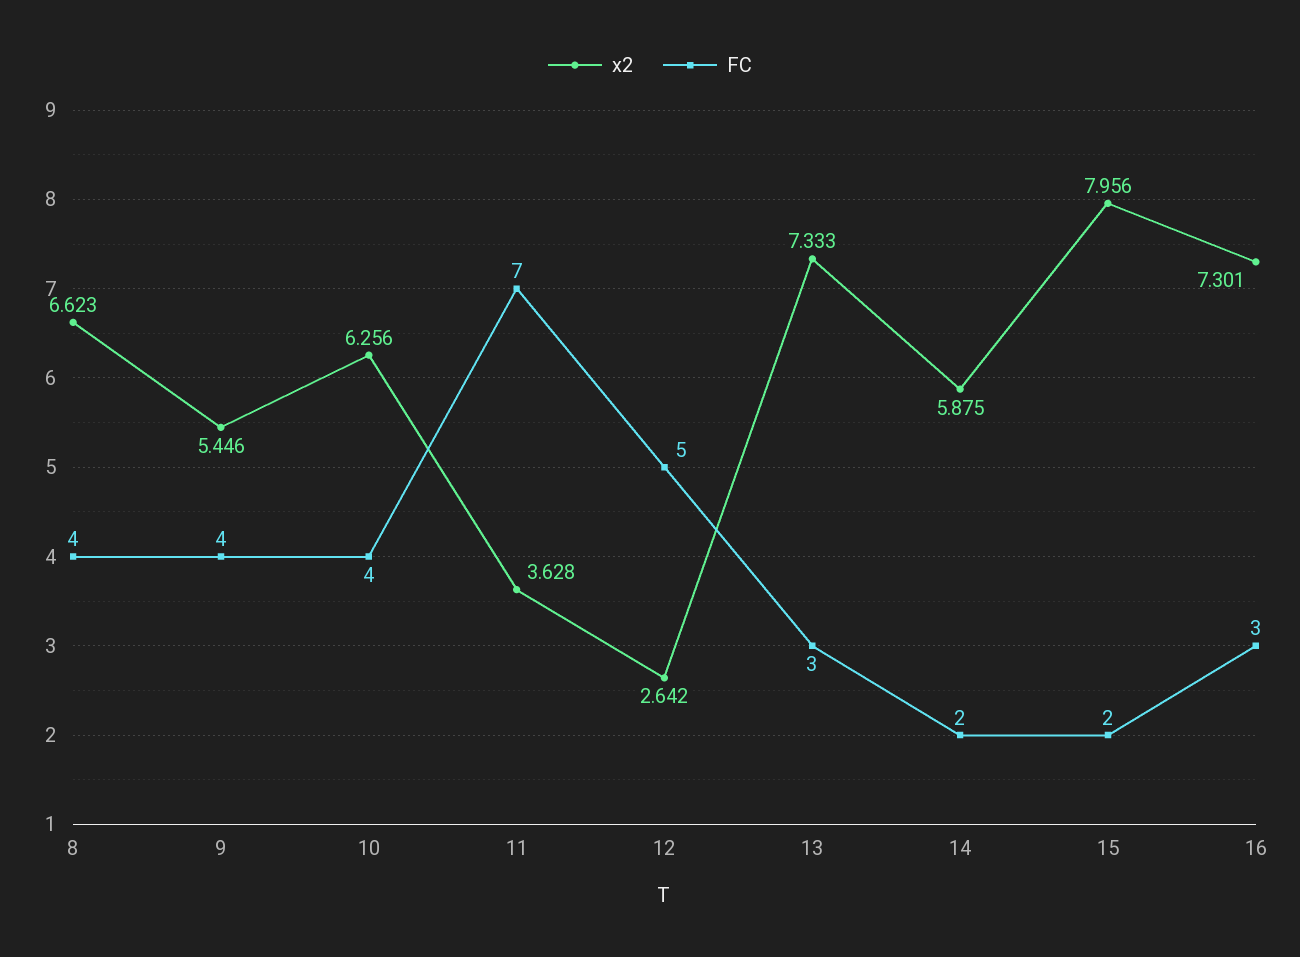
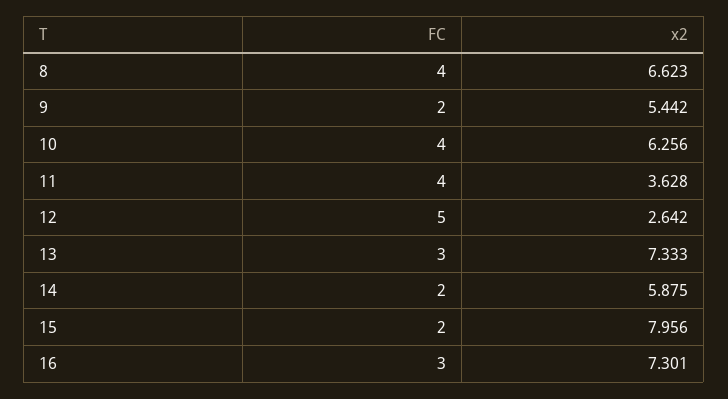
x2, 9: 5.446 -> 5.442
FC, 9: 4 -> 2
FC, 11: 7 -> 4

